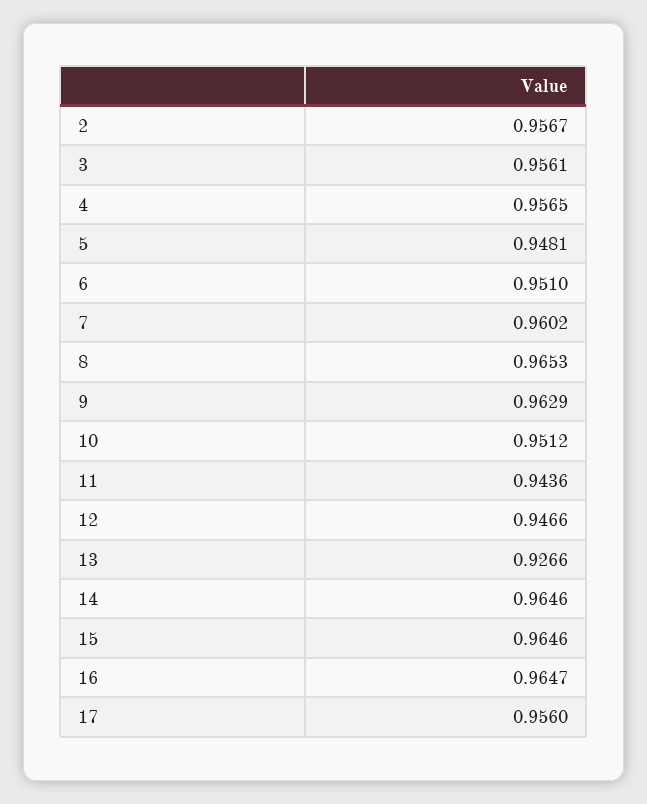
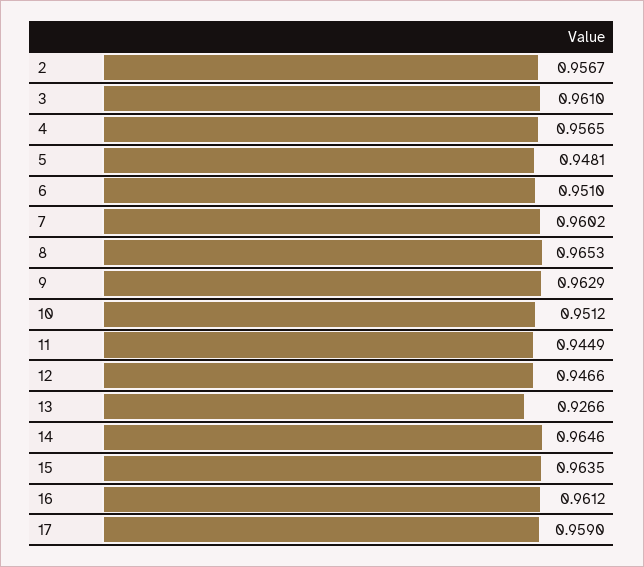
3: 0.9561 -> 0.961
11: 0.9436 -> 0.9449
15: 0.9646 -> 0.9635
16: 0.9647 -> 0.9612
17: 0.956 -> 0.959

